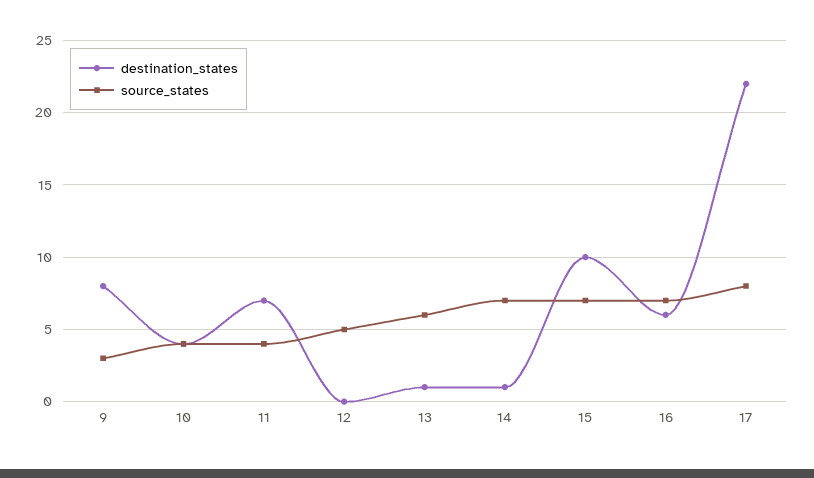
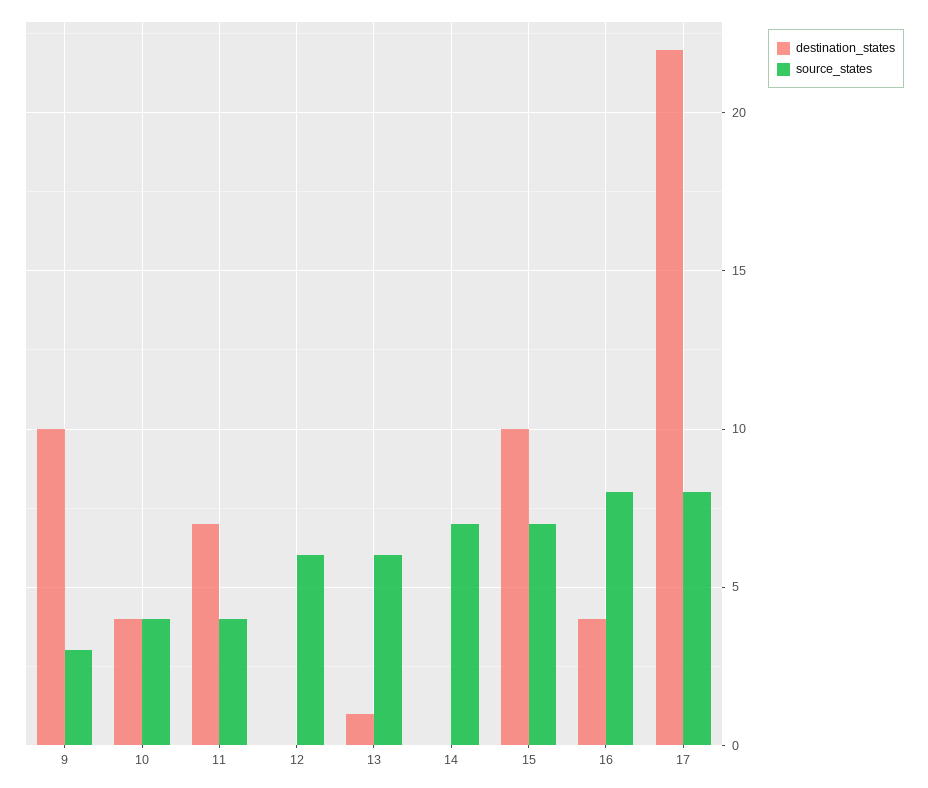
destination_states, 9: 8 -> 10
source_states, 12: 5 -> 6
destination_states, 14: 1 -> 0
destination_states, 16: 6 -> 4
source_states, 16: 7 -> 8

